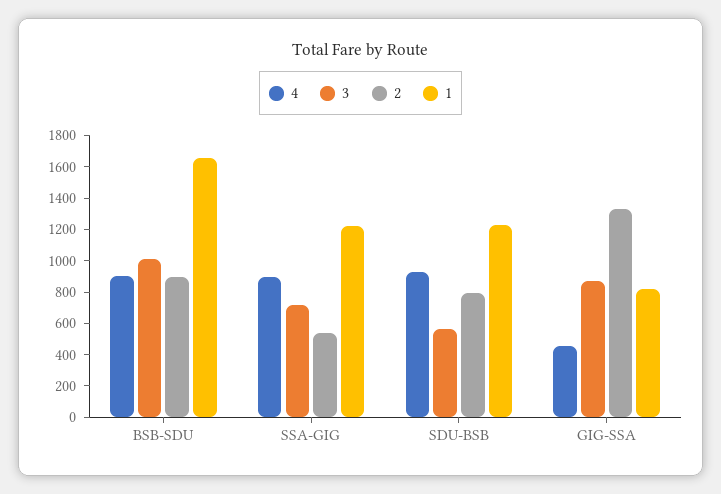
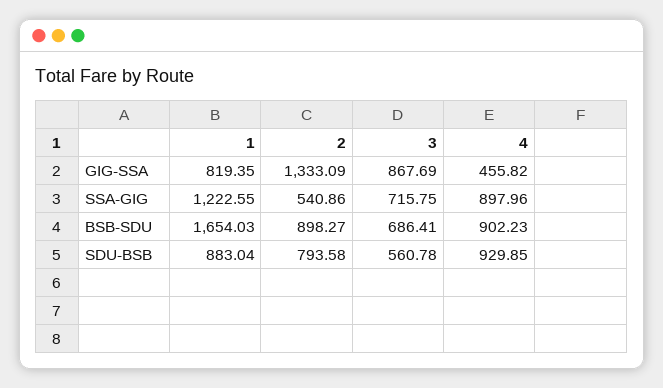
3, BSB-SDU: 1000 -> 686.41
1, SDU-BSB: 1200 -> 883.04

